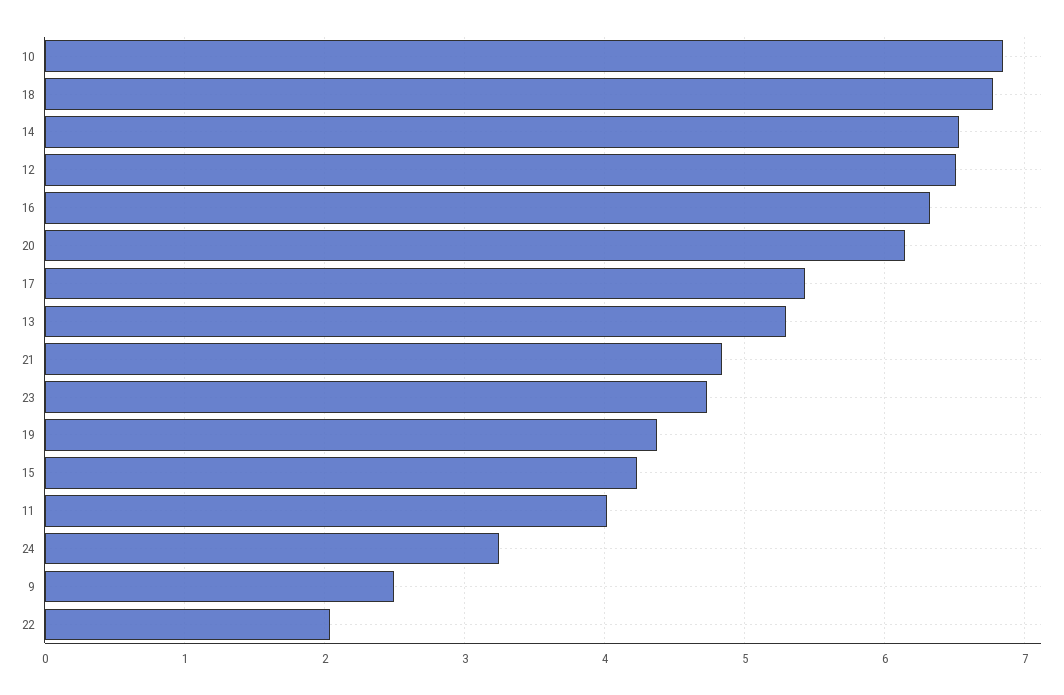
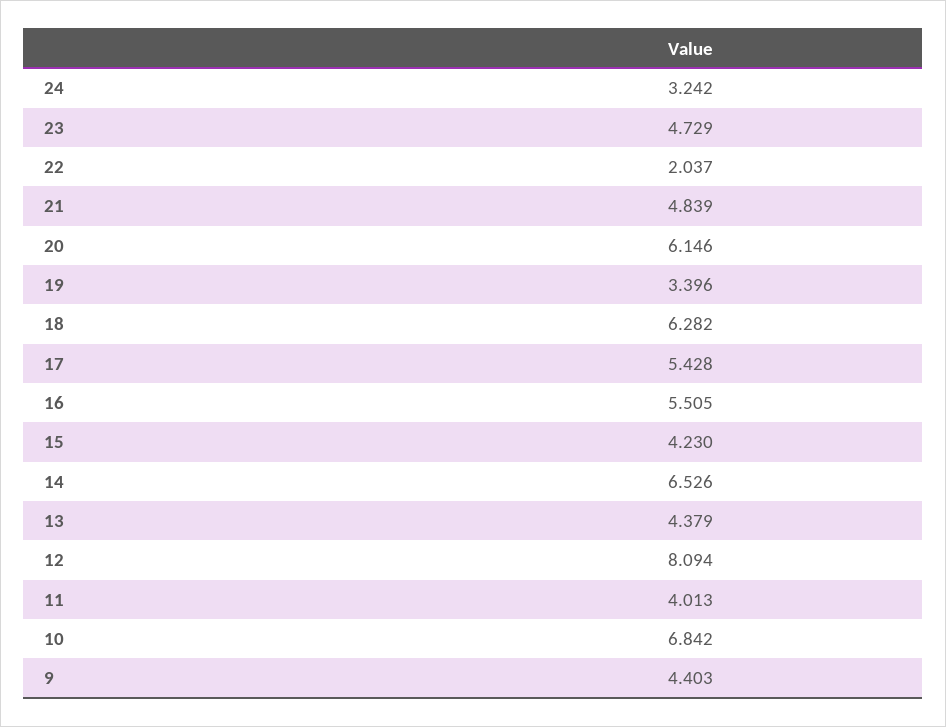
18: 6.8 -> 6.282
12: 6.5 -> 8.094
16: 6.3 -> 5.505
13: 5.3 -> 4.379
19: 4.4 -> 3.396
9: 2.5 -> 4.403

